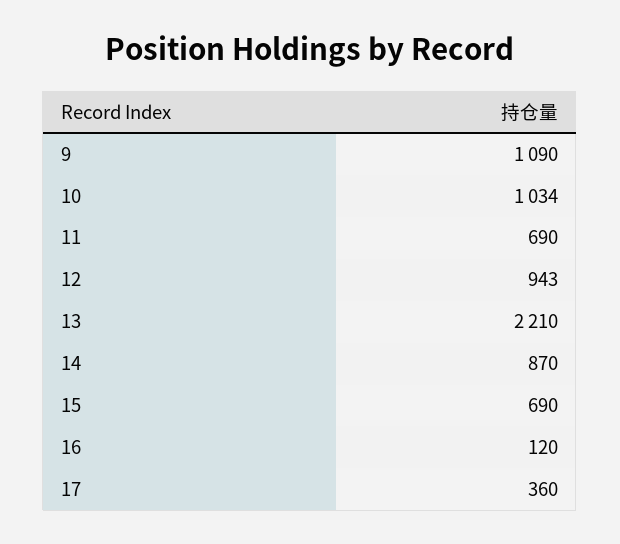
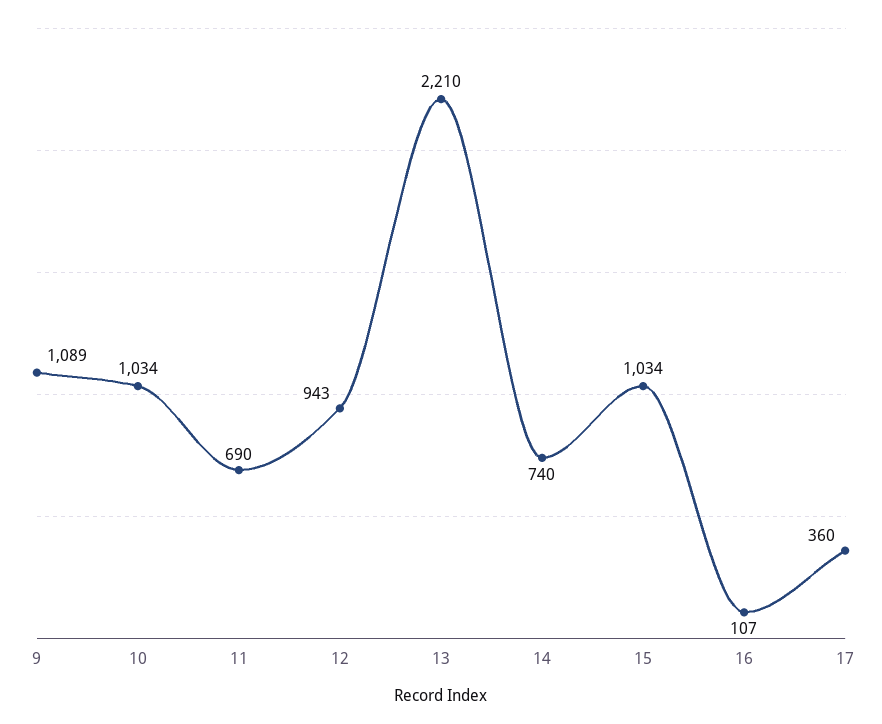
9: 1090 -> 1089
14: 870 -> 740
15: 690 -> 1034
16: 120 -> 107

